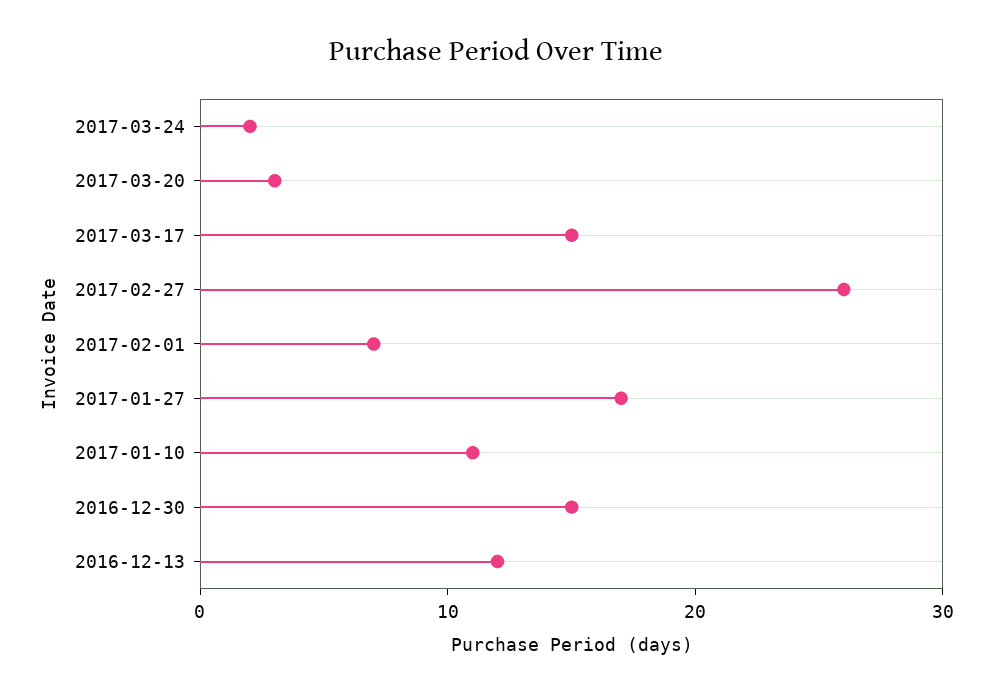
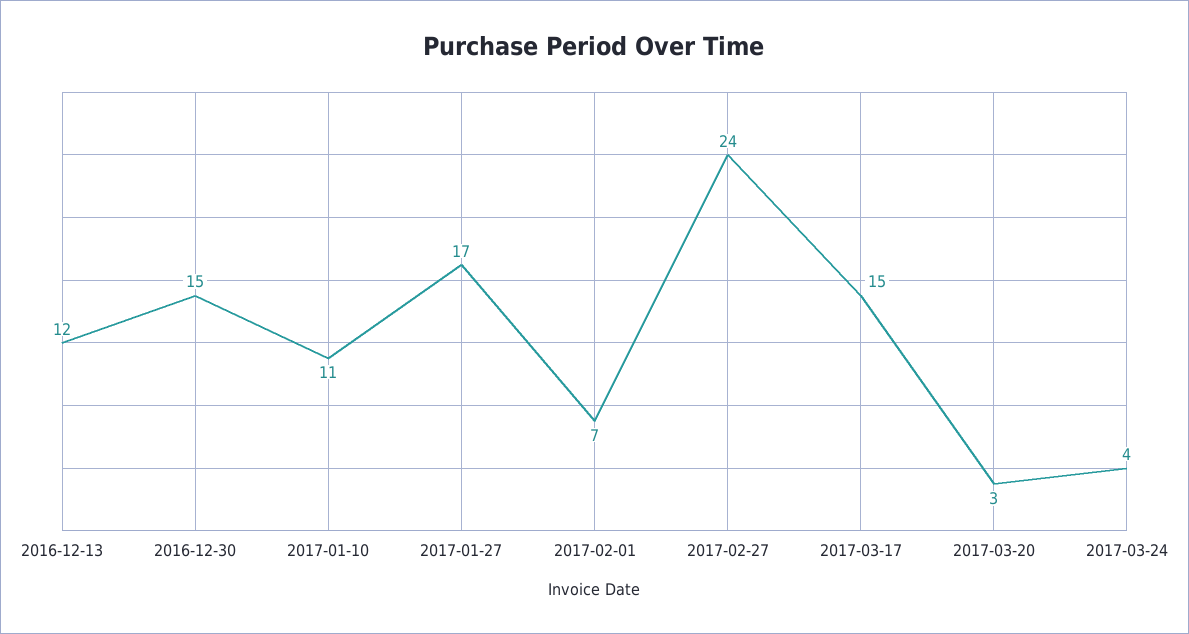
2017-03-24: 2 -> 4
2017-02-27: 26 -> 24

